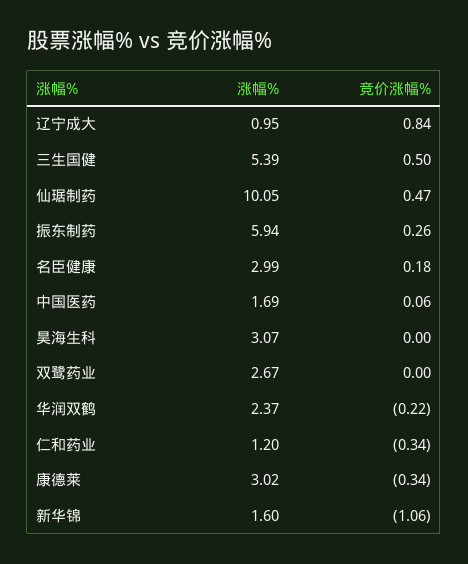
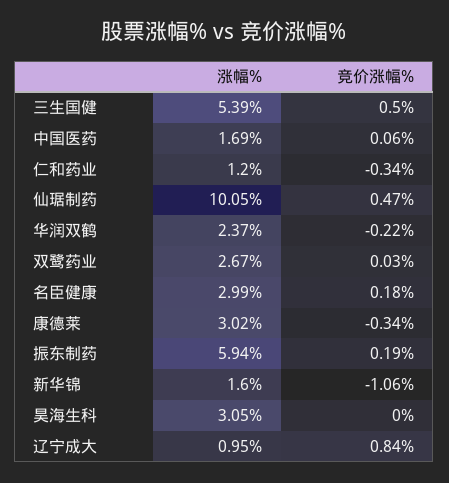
竞价涨幅%, 振东制药: 0.26 -> 0.19
涨幅%, 昊海生科: 3.07 -> 3.05
竞价涨幅%, 双鹭药业: 0 -> 0.03

